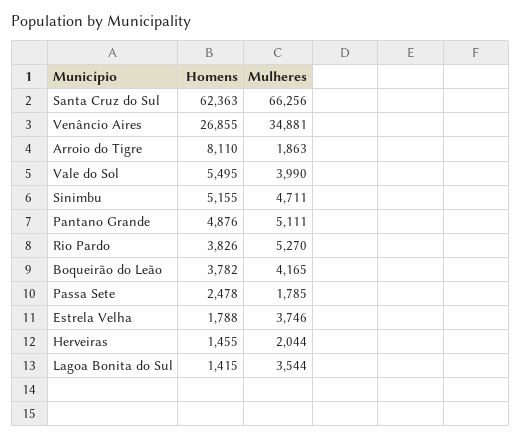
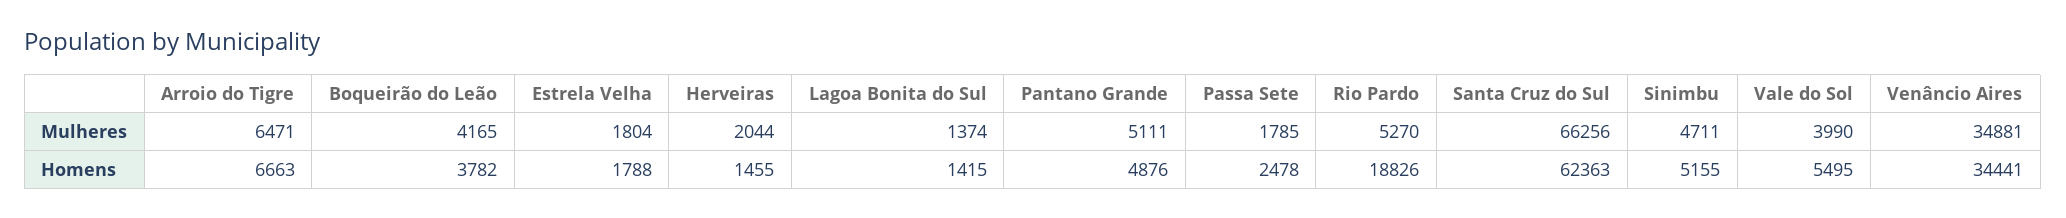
Homens, Venâncio Aires: 26855 -> 34441
Homens, Arroio do Tigre: 8110 -> 6663
Mulheres, Arroio do Tigre: 1863 -> 6471
Homens, Rio Pardo: 3826 -> 18826
Mulheres, Estrela Velha: 3746 -> 1804
Mulheres, Lagoa Bonita do Sul: 3544 -> 1374

